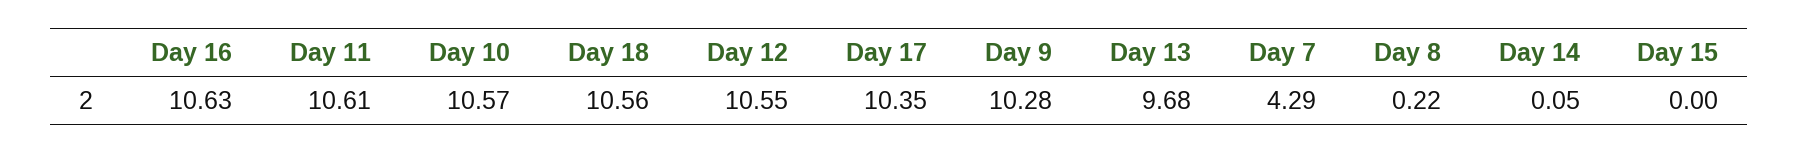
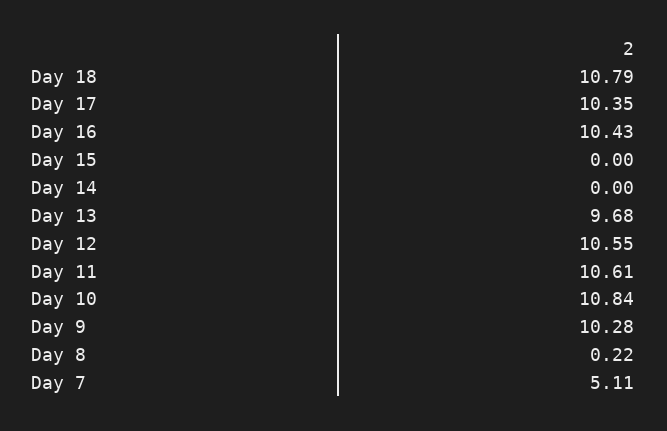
Day 16: 10.63 -> 10.43
Day 10: 10.57 -> 10.84
Day 18: 10.56 -> 10.79
Day 7: 4.29 -> 5.11
Day 14: 0.05 -> 0

